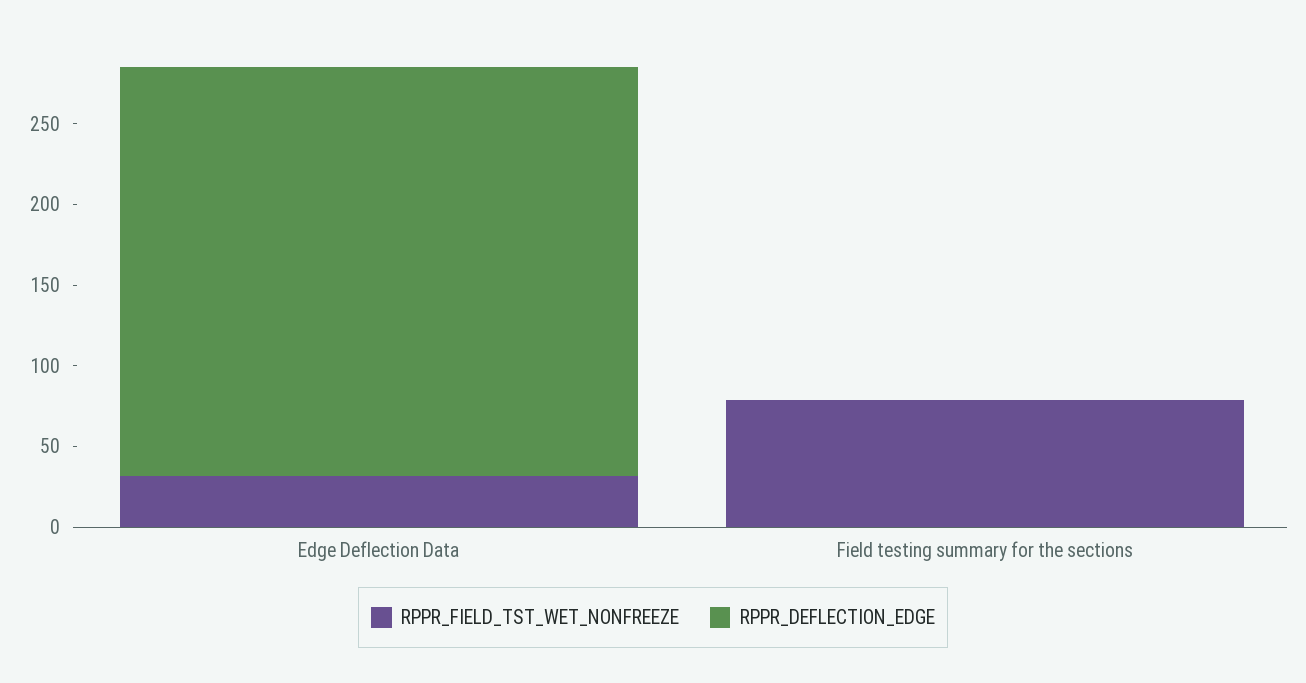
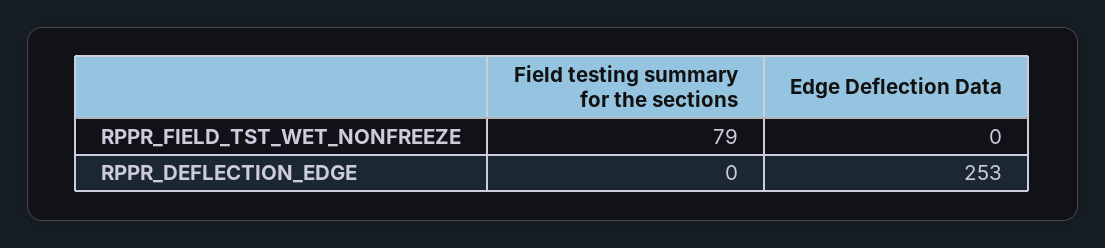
RPPR_FIELD_TST_WET_NONFREEZE, Edge Deflection Data: 30 -> 0

